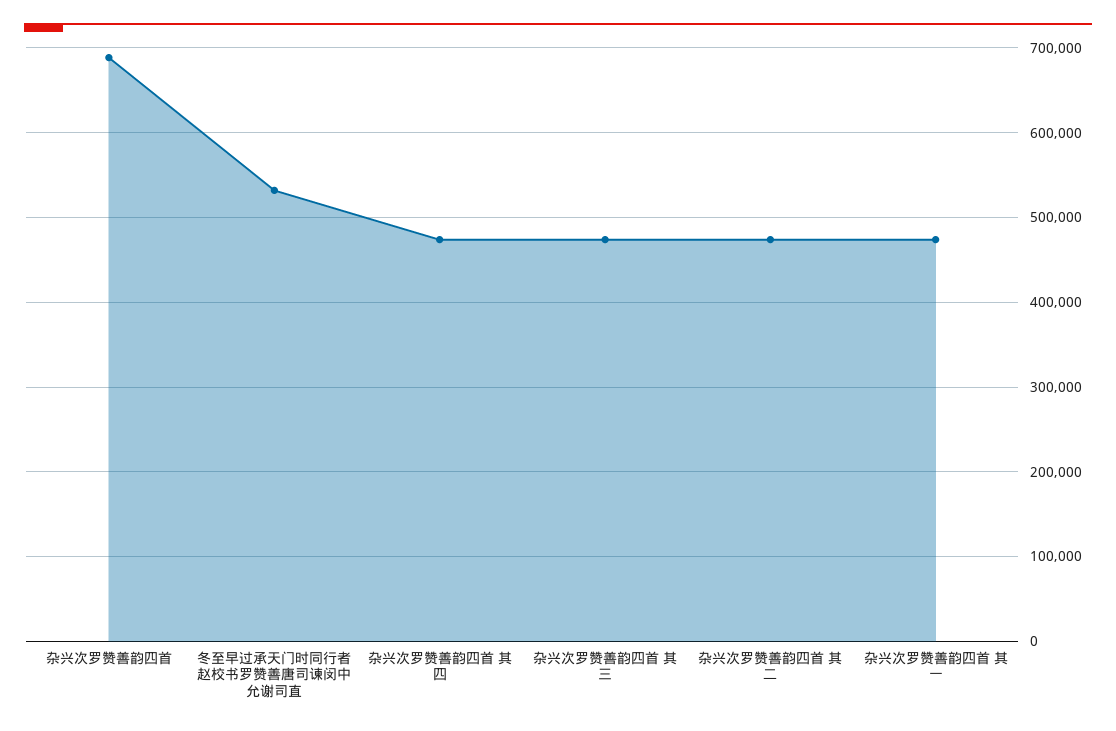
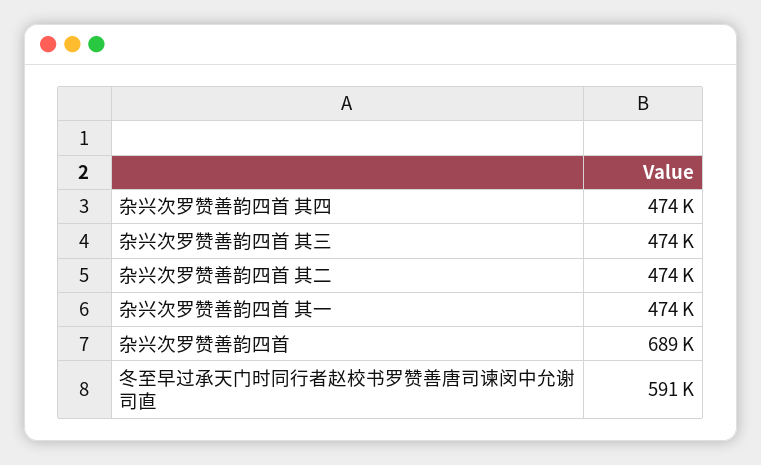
冬至早过承天门时同行者赵校书罗赞善唐司谏闵中允谢司直: 530000 -> 591000

